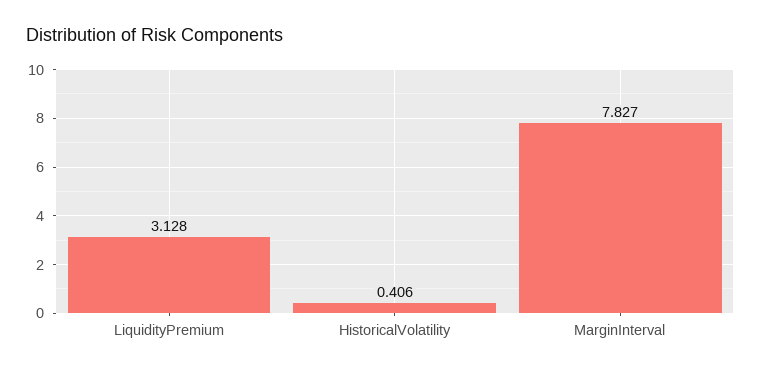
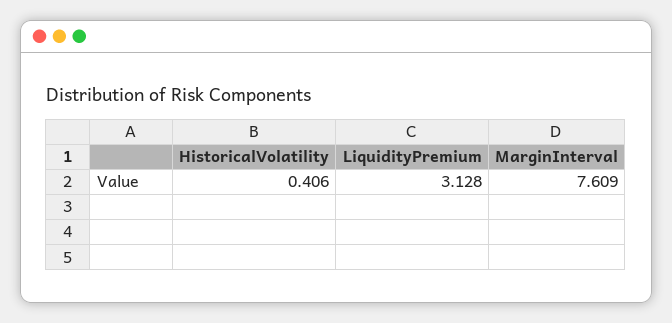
MarginInterval: 7.827 -> 7.609

